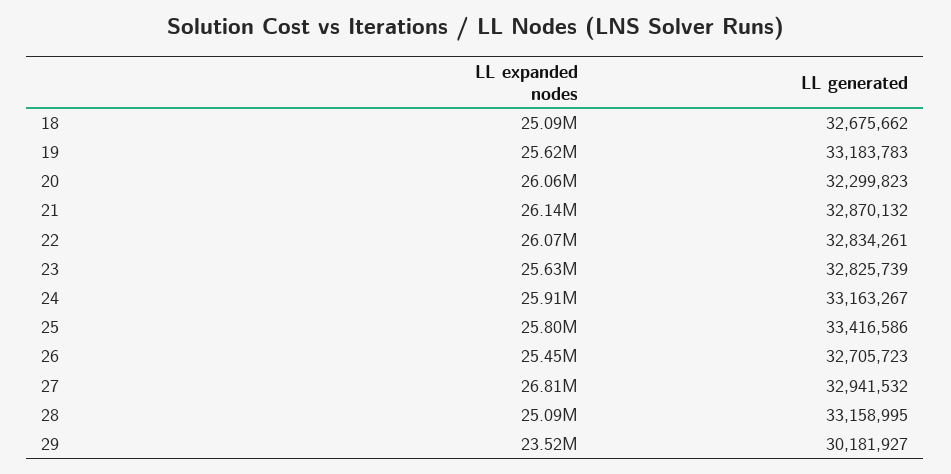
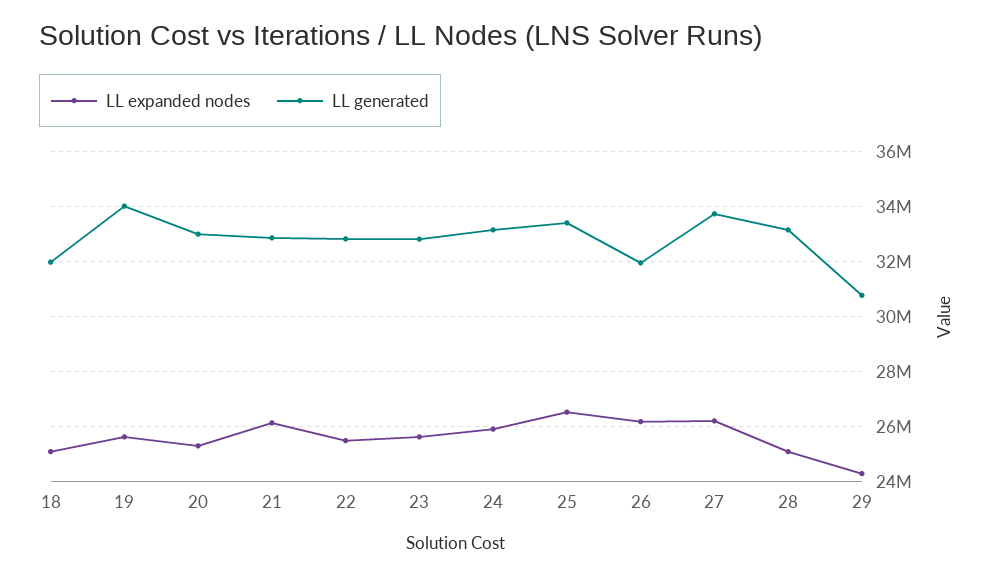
LL generated, 18: 32675662 -> 32000000
LL generated, 19: 33183783 -> 34000000
LL expanded nodes, 20: 26060000 -> 25250000
LL generated, 20: 32299823 -> 33000000
LL expanded nodes, 22: 26070000 -> 25500000
LL expanded nodes, 25: 25800000 -> 26500000
LL expanded nodes, 26: 25450000 -> 26250000
LL generated, 26: 32705723 -> 32000000
LL expanded nodes, 27: 26810000 -> 26250000
LL generated, 27: 32941532 -> 33750000
LL expanded nodes, 29: 23520000 -> 24250000
LL generated, 29: 30181927 -> 30750000

